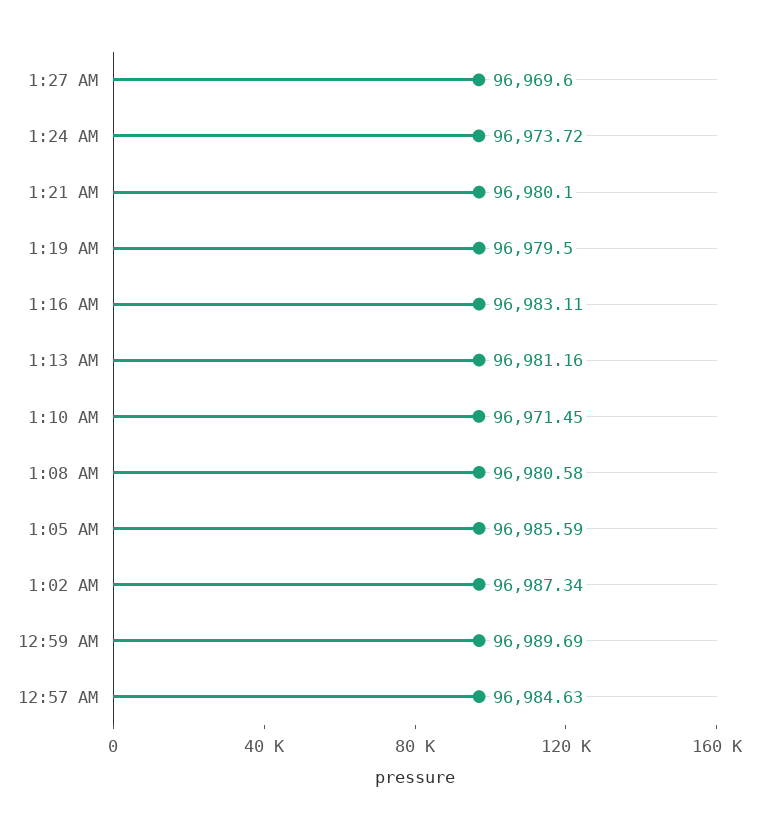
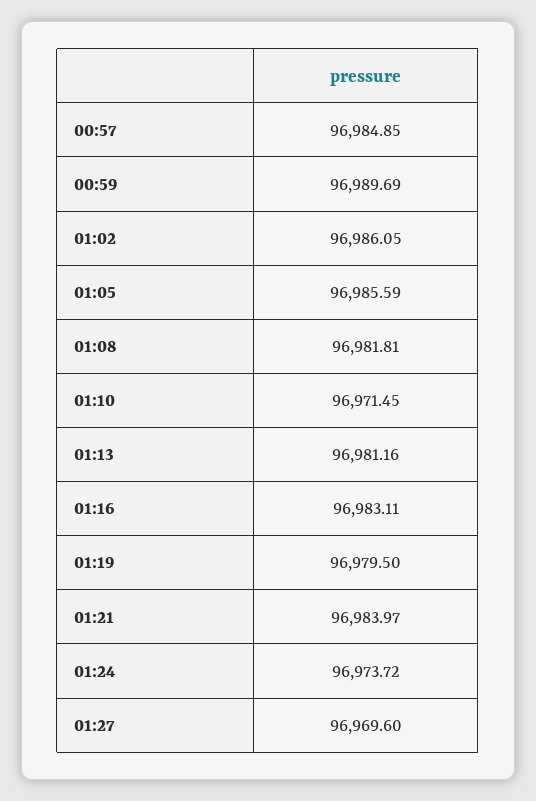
1:21 AM: 96980.1 -> 96983.97
1:08 AM: 96980.58 -> 96981.81
1:02 AM: 96987.34 -> 96986.05
12:57 AM: 96984.63 -> 96984.85

